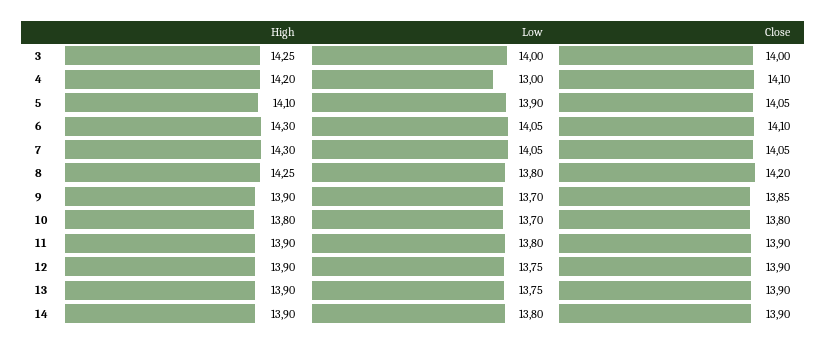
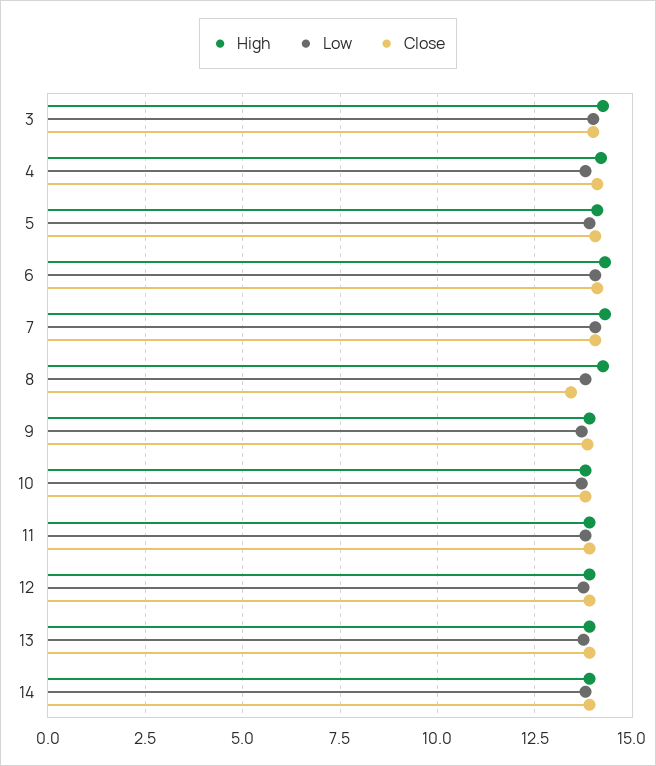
Low, 4: 13 -> 13.75
Close, 8: 14.2 -> 13.5

